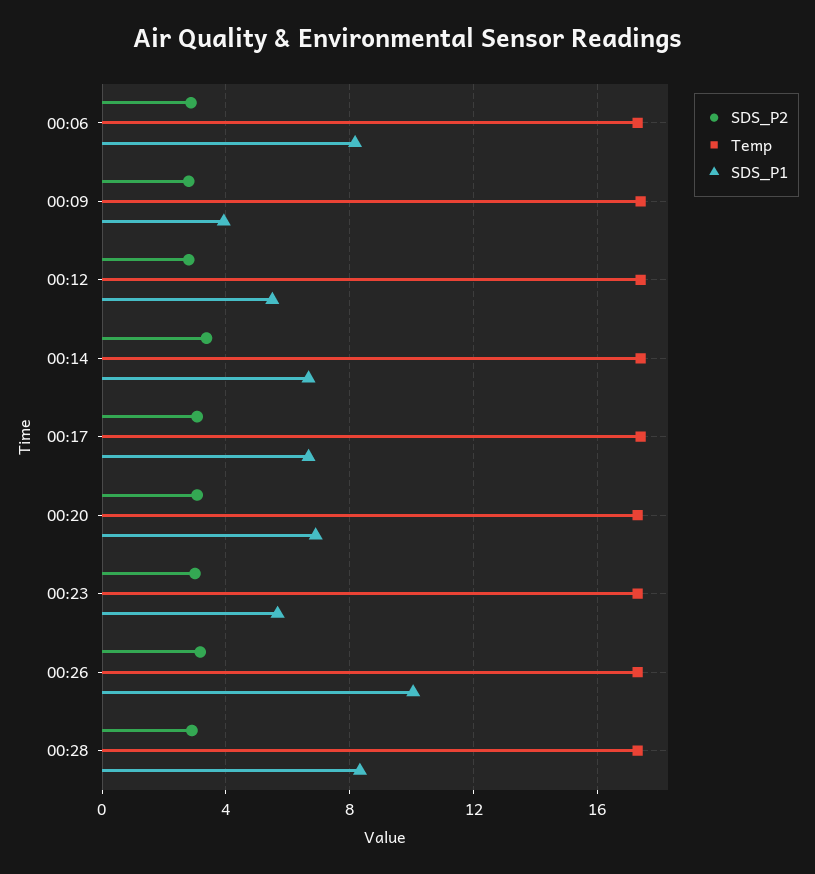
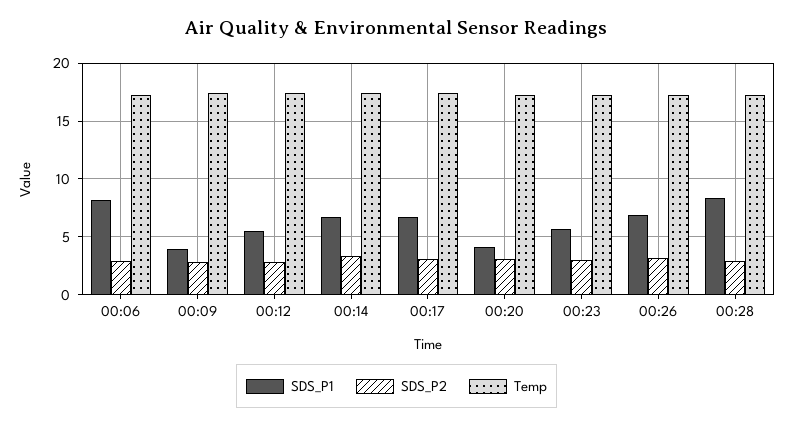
SDS_P1, 00:20: 7 -> 4
SDS_P1, 00:26: 10 -> 7

